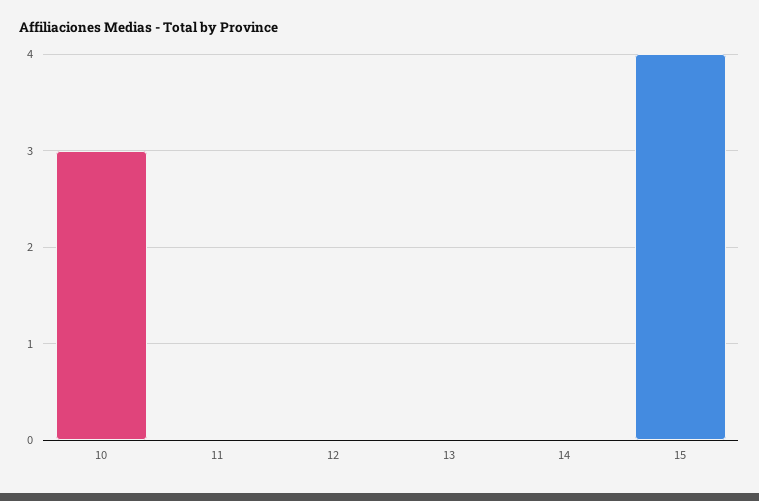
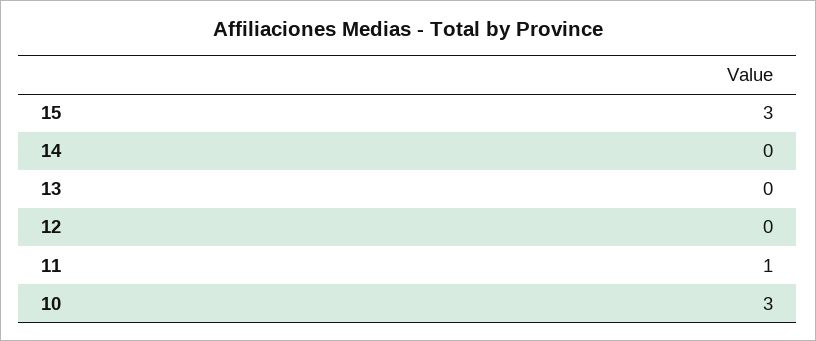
11: 0 -> 1
15: 4 -> 3

